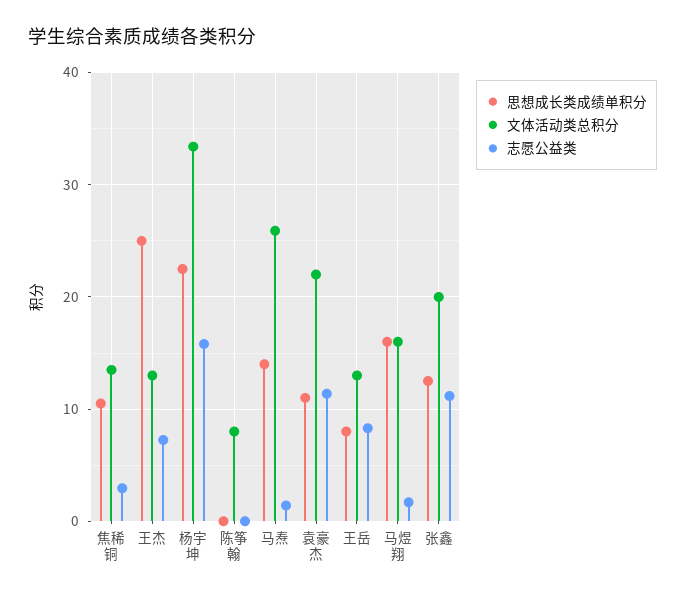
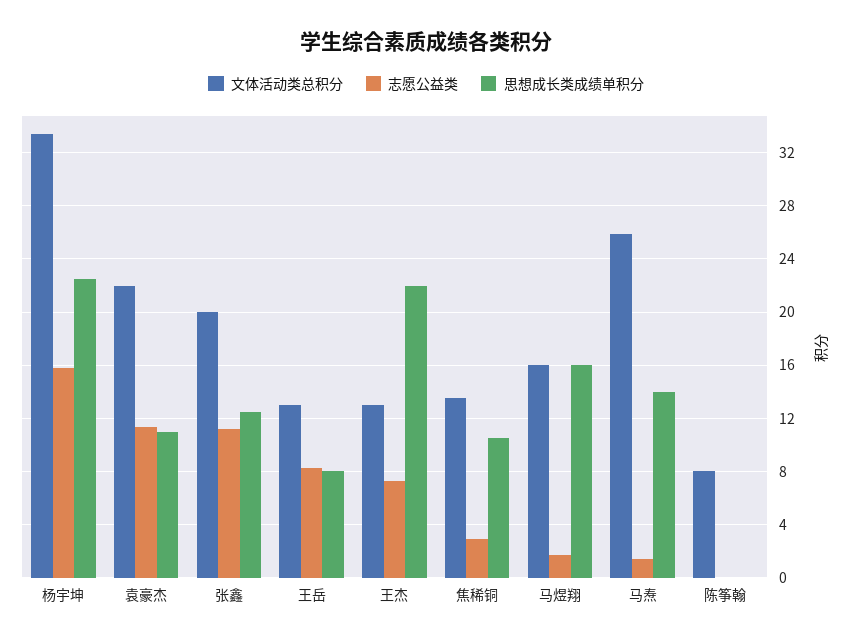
思想成长类成绩单积分, 王杰: 25 -> 22

